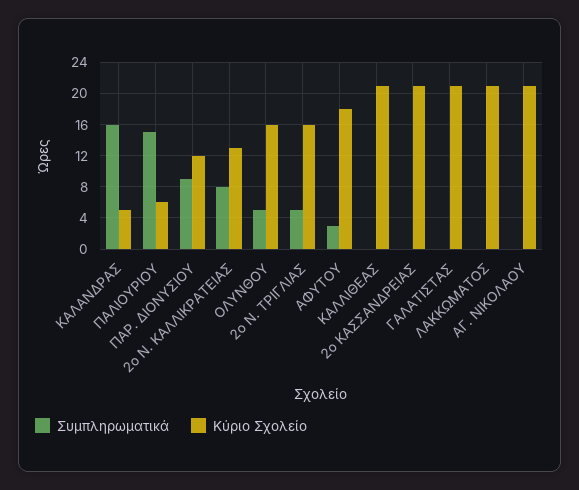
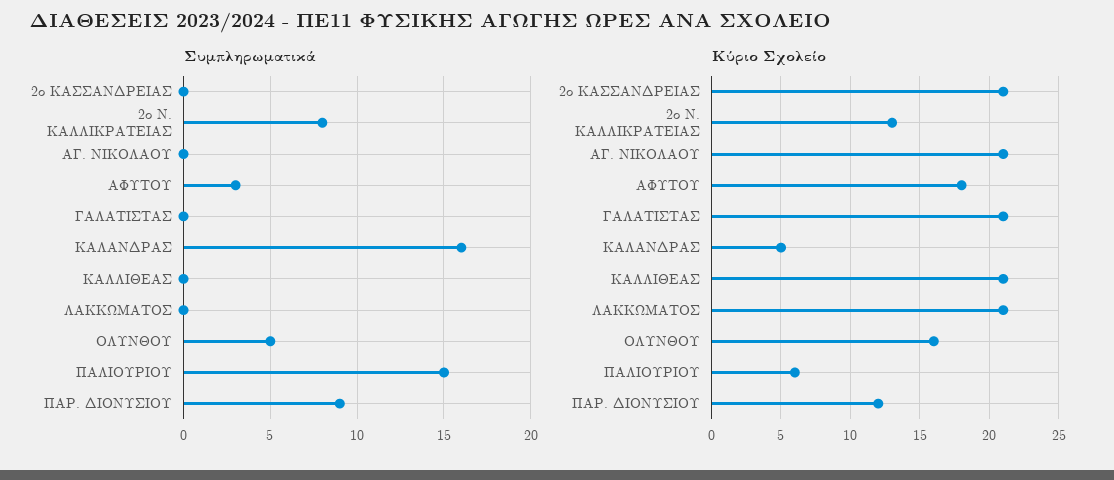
Συμπληρωματικά, 2ο Ν. ΤΡΙΓΛΙΑΣ: 5 -> none
Κύριο Σχολείο, 2ο Ν. ΤΡΙΓΛΙΑΣ: 16 -> none

